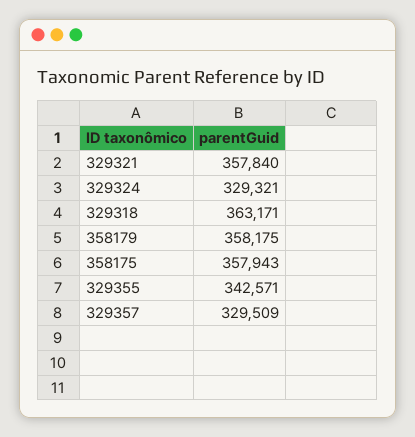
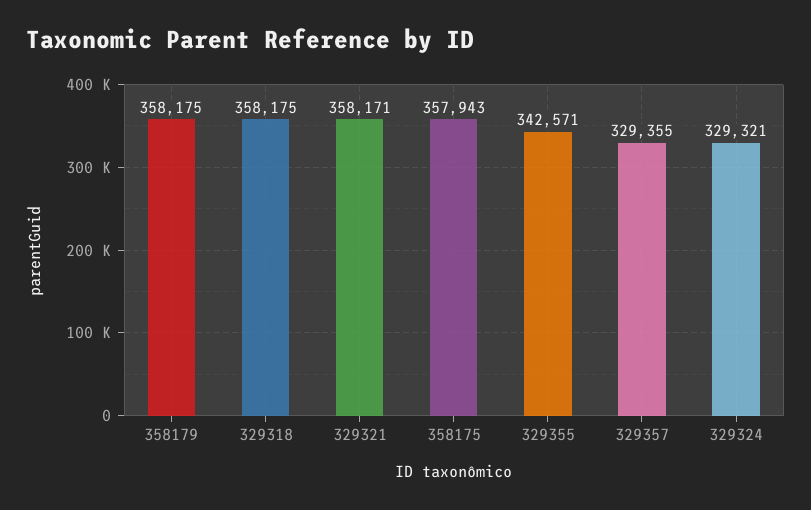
329321: 357840 -> 358171
329318: 363171 -> 358175
329357: 329509 -> 329355

